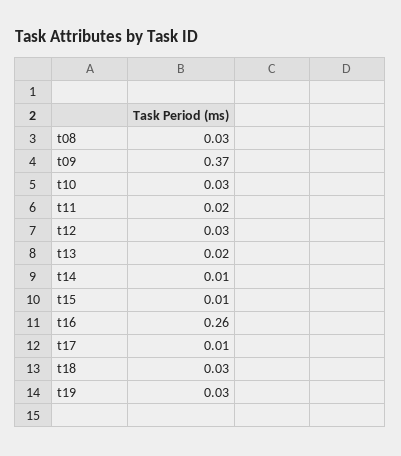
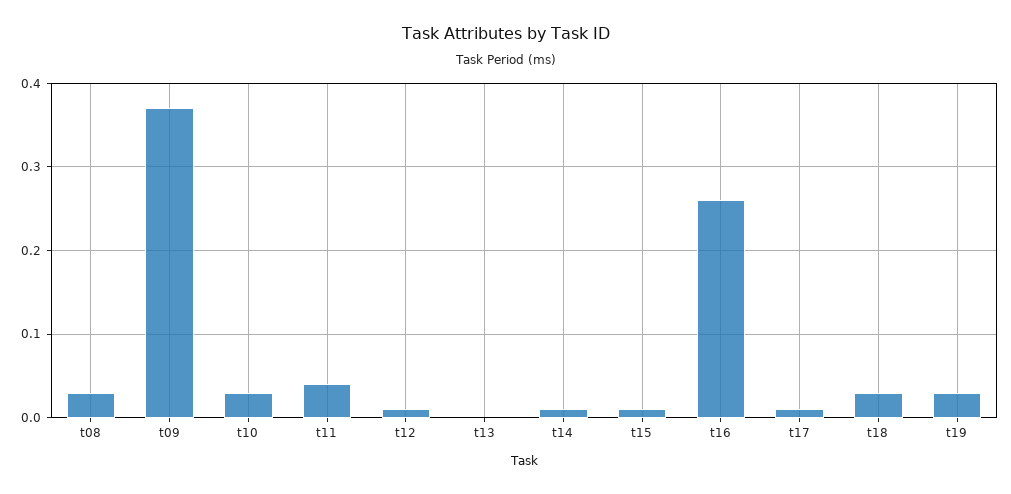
t11: 0.02 -> 0.04
t12: 0.03 -> 0.01
t13: 0.02 -> 0

